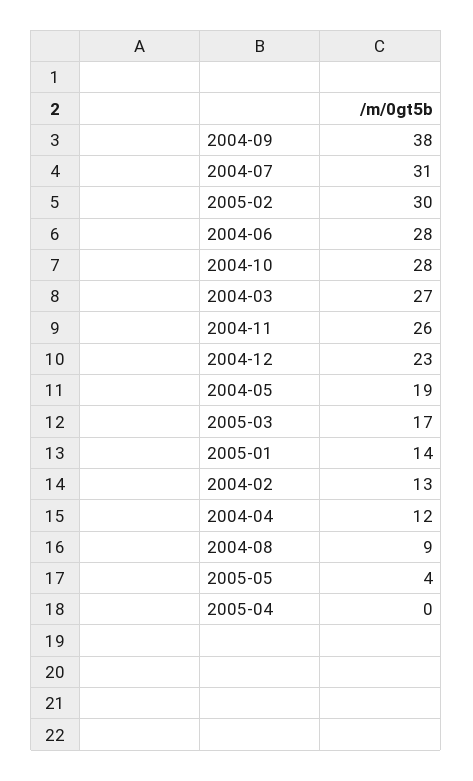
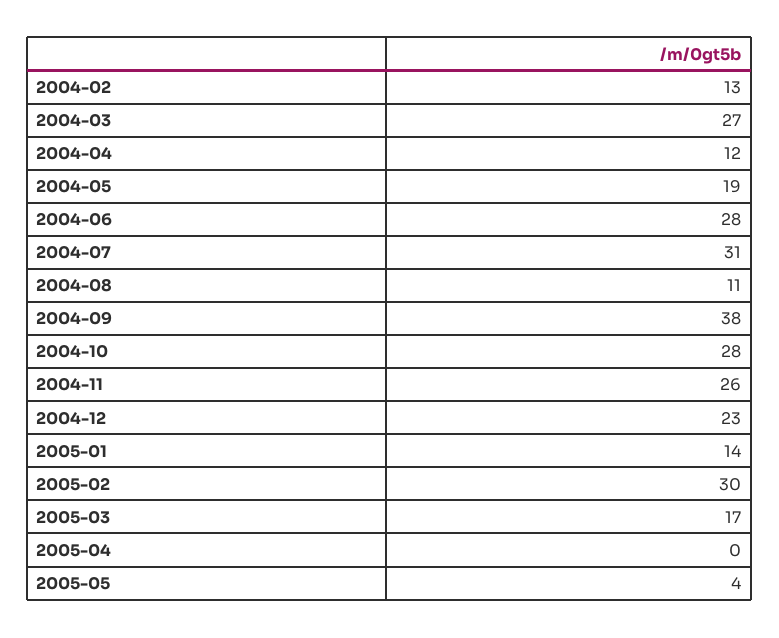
2004-08: 9 -> 11

